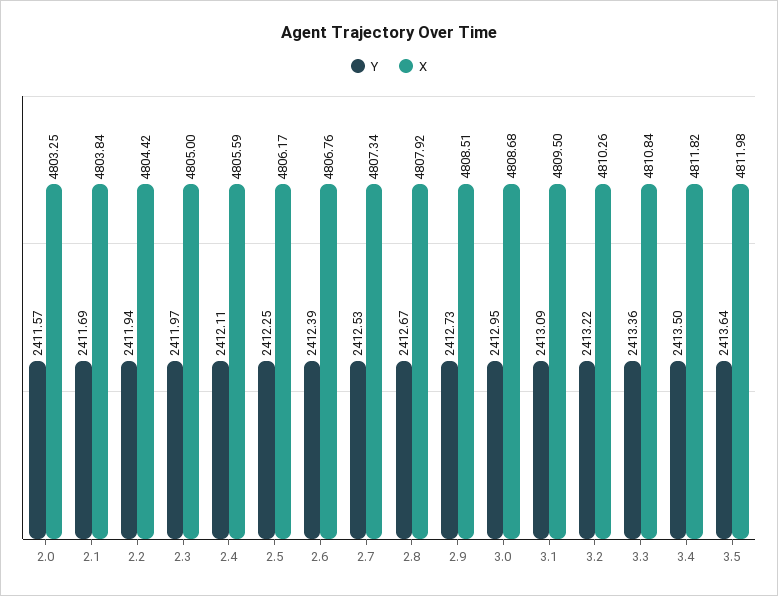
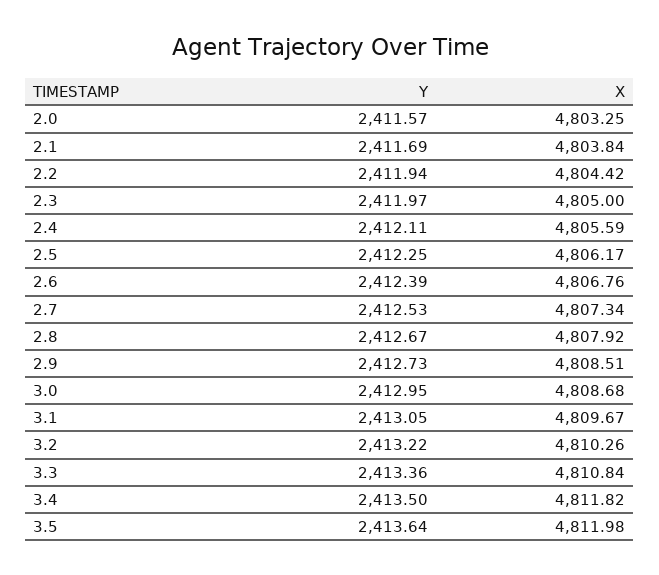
Y, 3.1: 2413.09 -> 2413.05
X, 3.1: 4809.5 -> 4809.67

